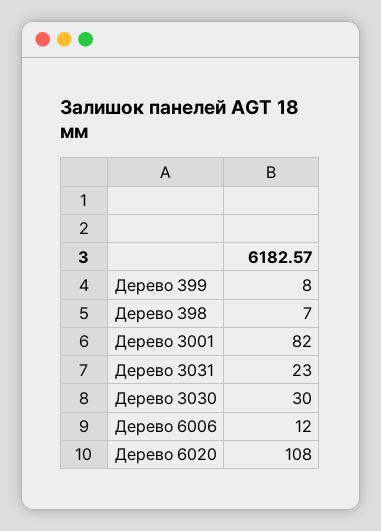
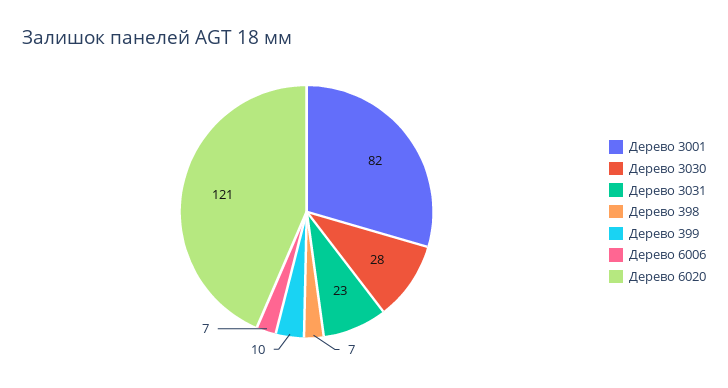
Дерево 399: 8 -> 10
Дерево 3030: 30 -> 28
Дерево 6006: 12 -> 7
Дерево 6020: 108 -> 121

